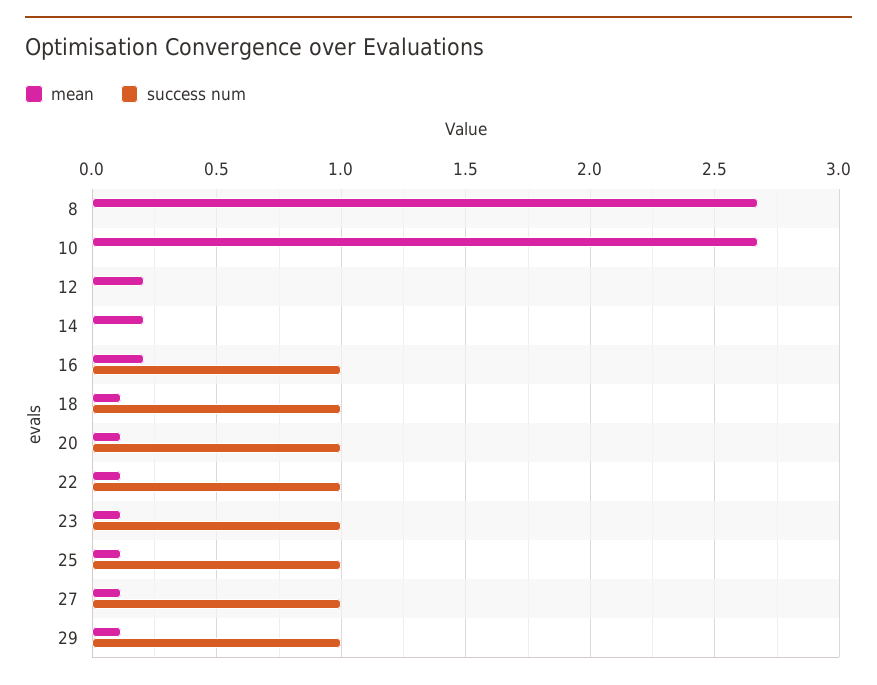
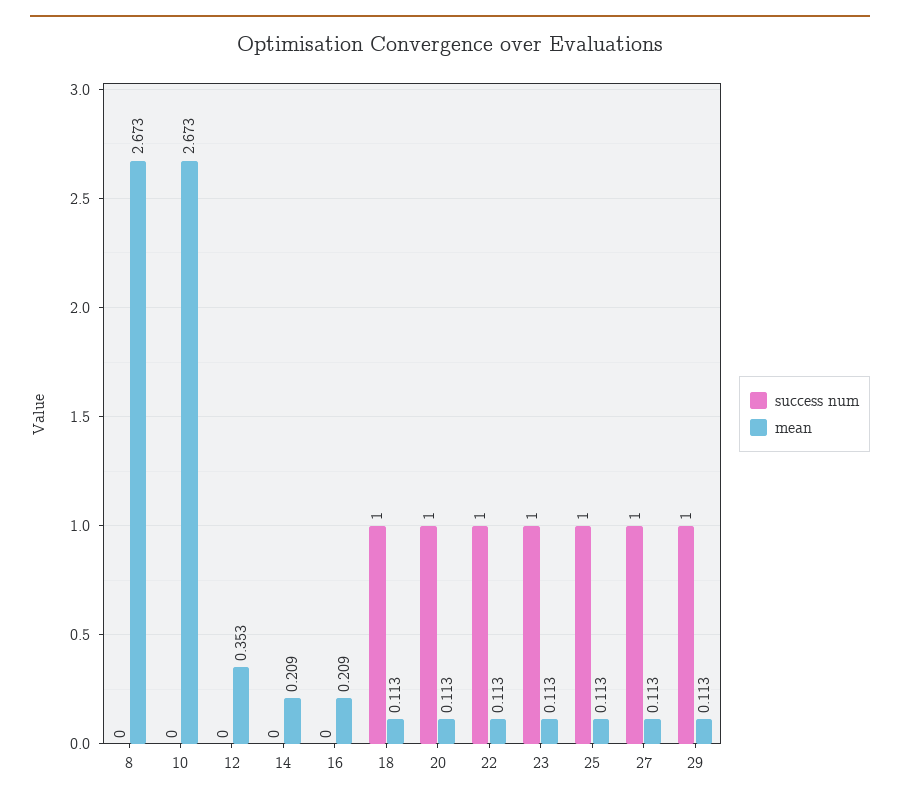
mean, 12: 0.2 -> 0.353
success num, 16: 1 -> 0

